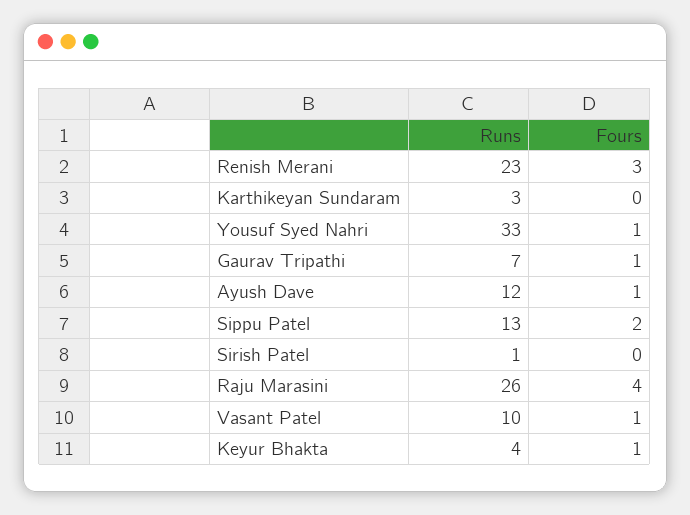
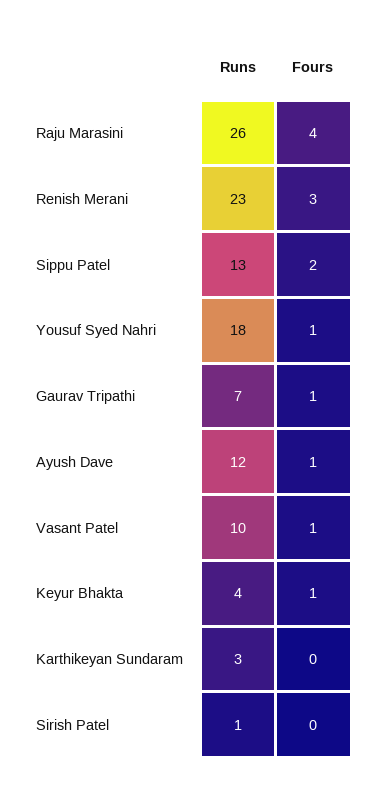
Runs, Yousuf Syed Nahri: 33 -> 18

